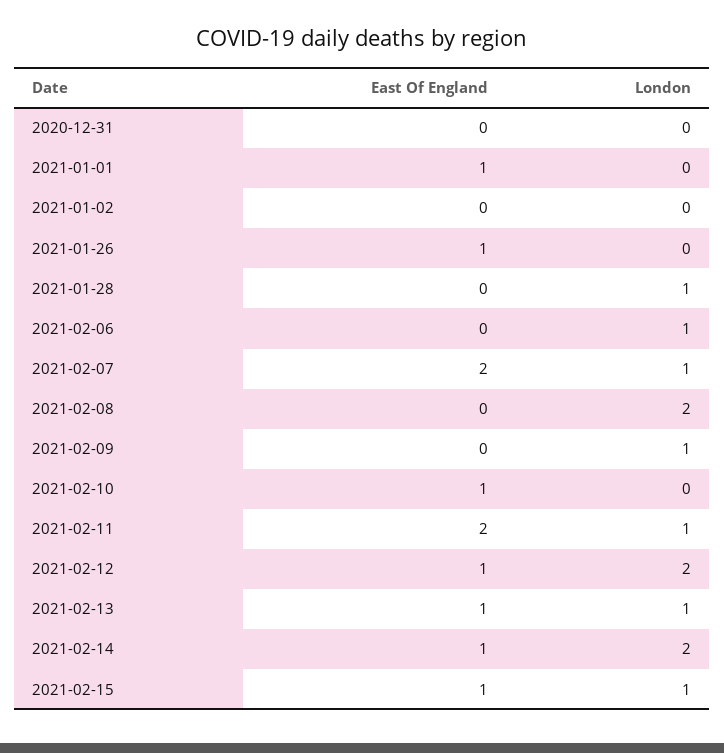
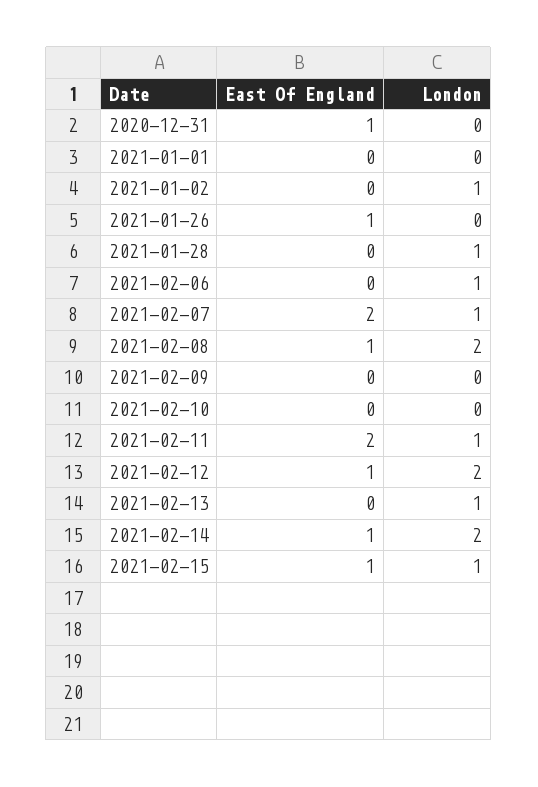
East Of England, 2020-12-31: 0 -> 1
East Of England, 2021-01-01: 1 -> 0
London, 2021-01-02: 0 -> 1
East Of England, 2021-02-08: 0 -> 1
London, 2021-02-09: 1 -> 0
East Of England, 2021-02-10: 1 -> 0
East Of England, 2021-02-13: 1 -> 0

